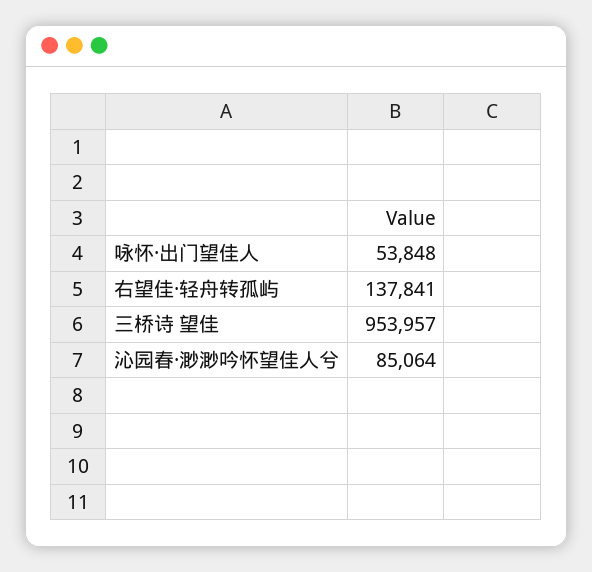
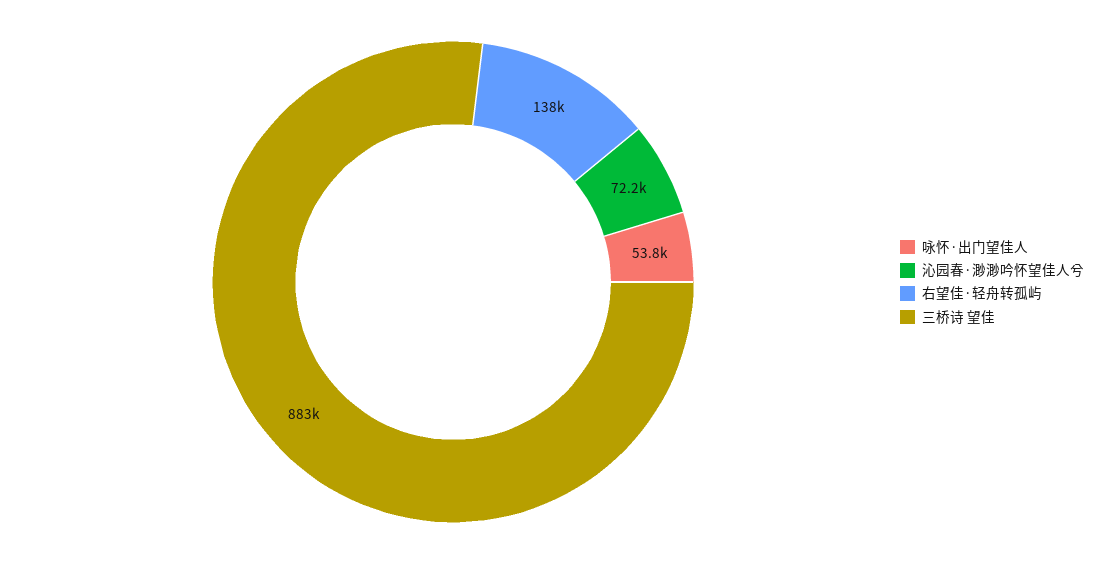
三桥诗 望佳: 953957 -> 883000
沁园春·渺渺吟怀望佳人兮: 85064 -> 72200

